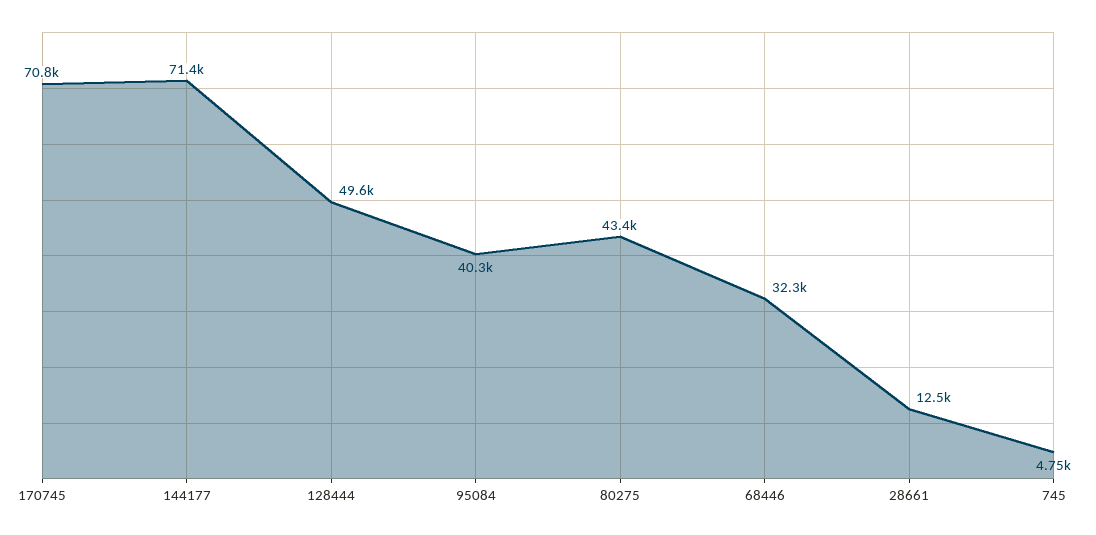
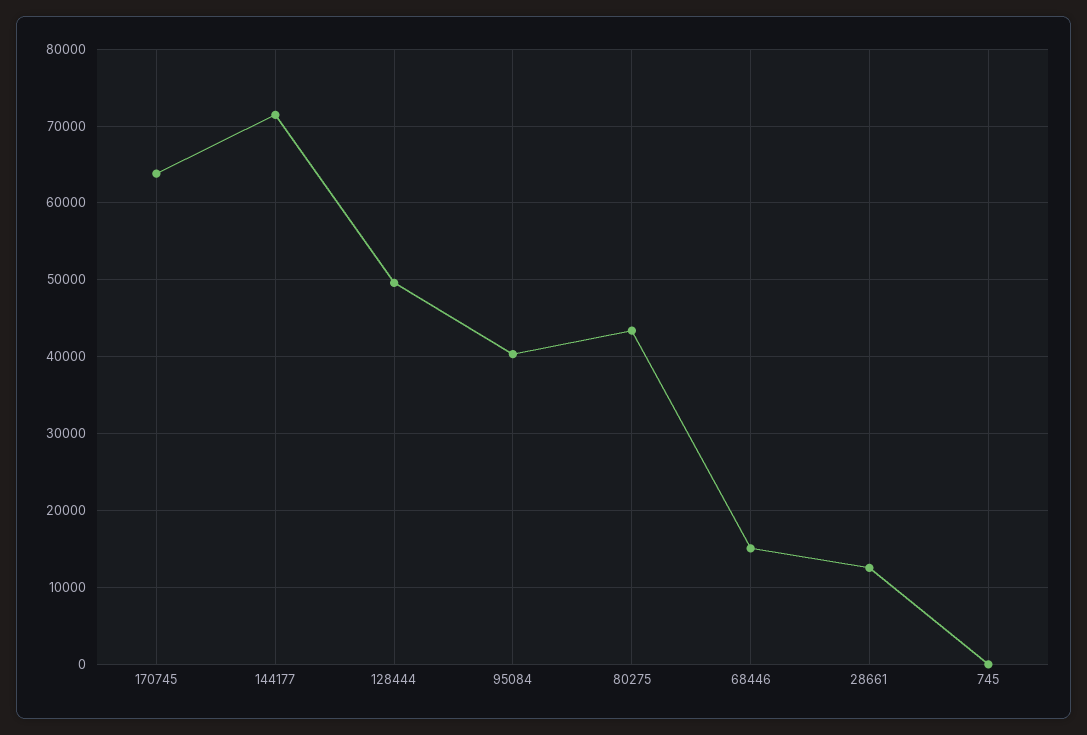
170745: 70800 -> 64000
68446: 32300 -> 15000
745: 4750 -> 0

